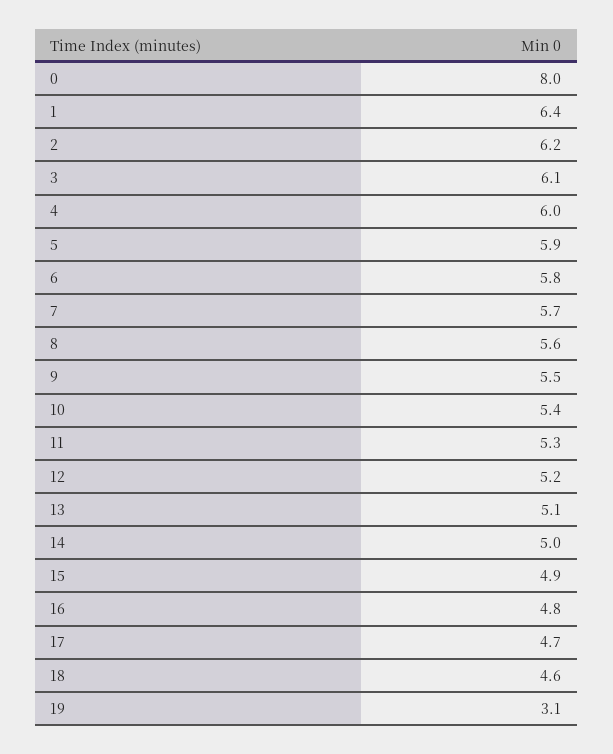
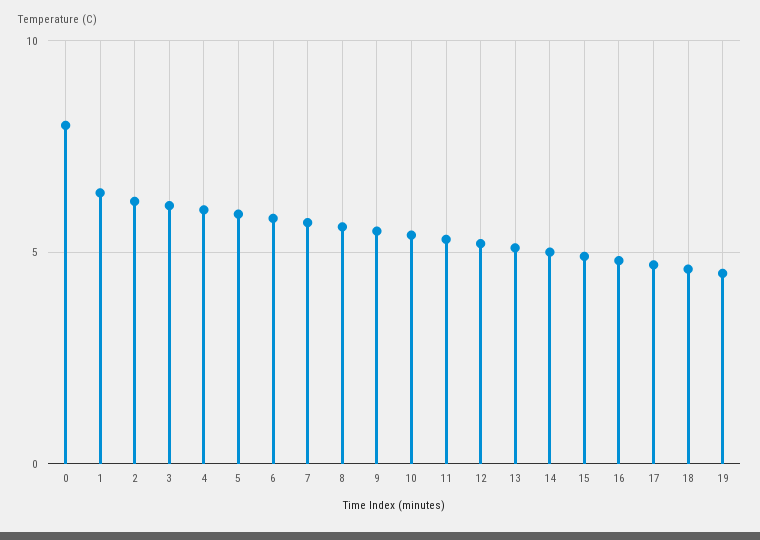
19: 3.1 -> 4.5

